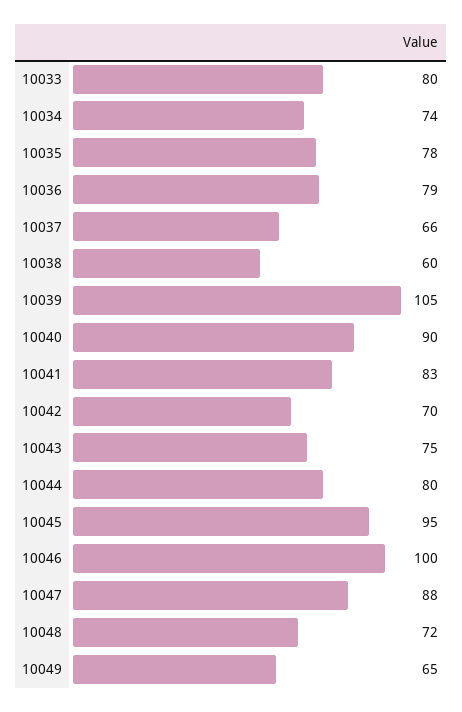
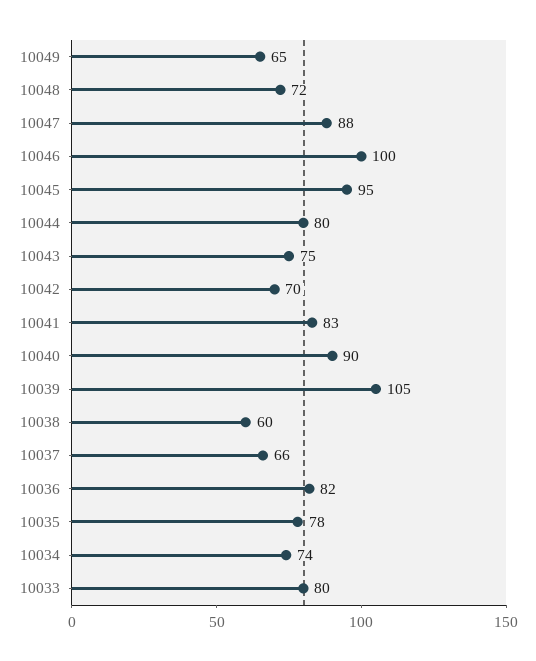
10036: 79 -> 82

